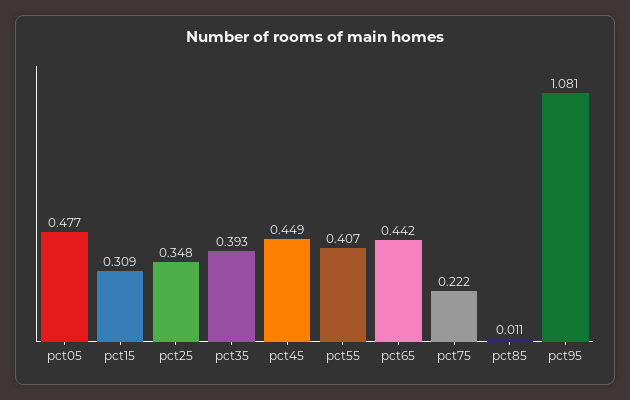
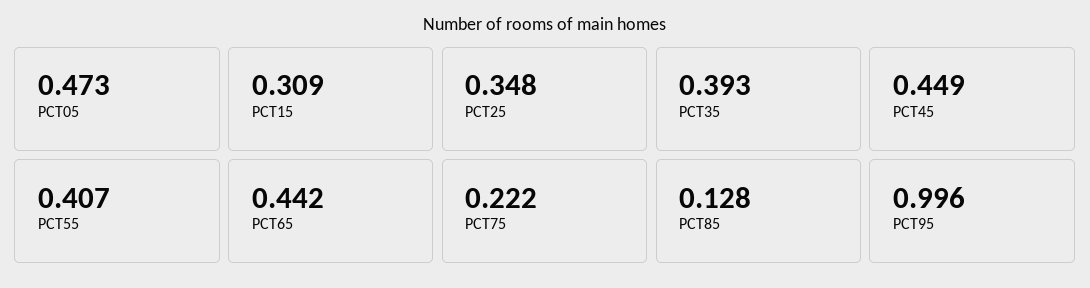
pct05: 0.477 -> 0.473
pct85: 0.011 -> 0.128
pct95: 1.081 -> 0.996

